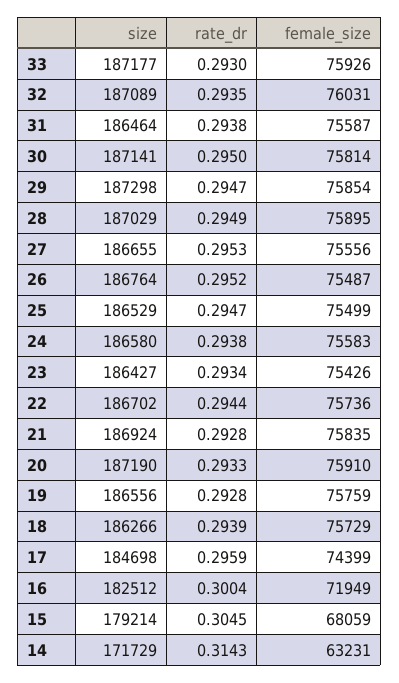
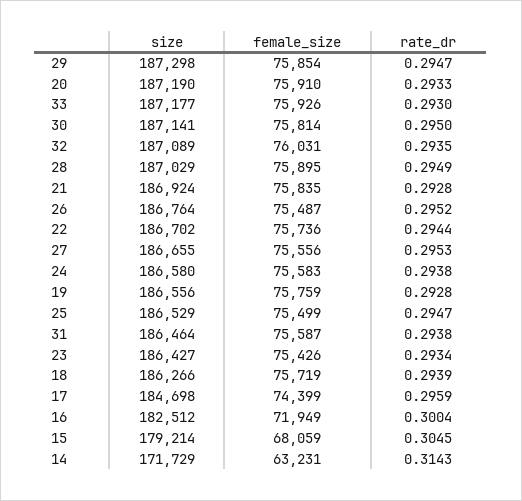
female_size, 18: 75729 -> 75719

